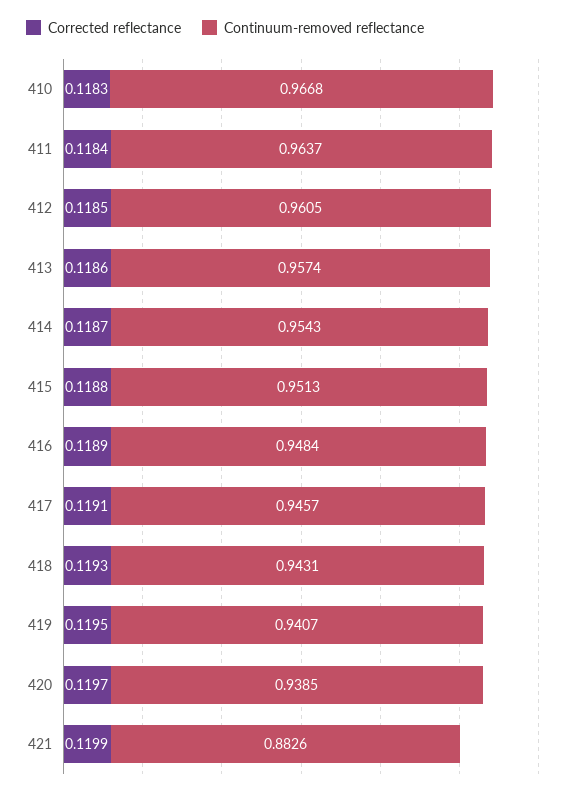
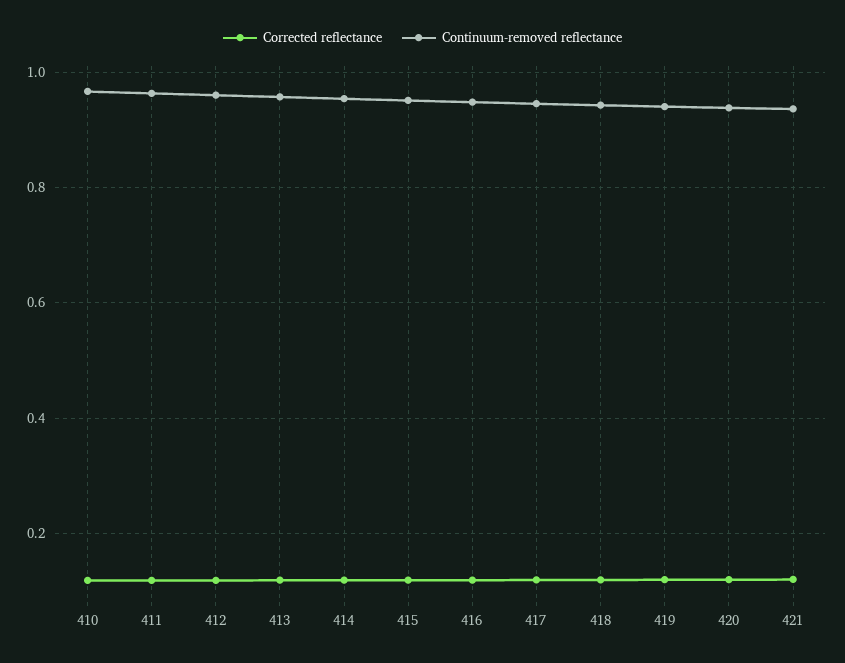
Continuum-removed reflectance, 421: 0.8826 -> 0.94

